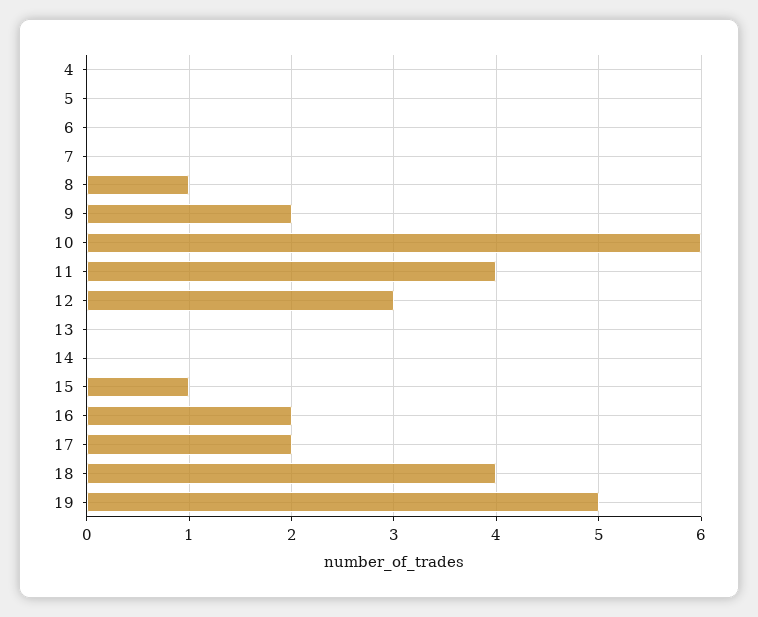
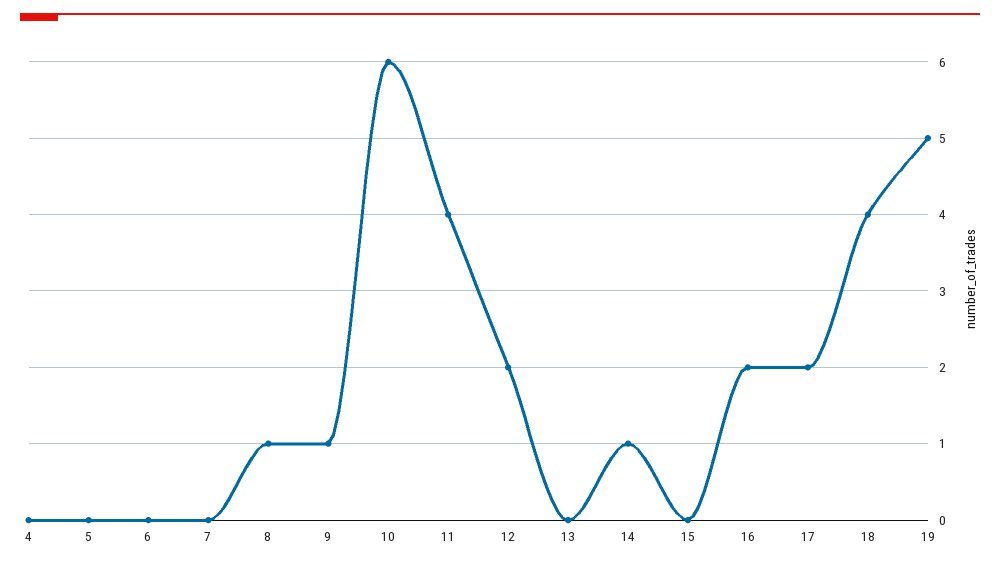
9: 2 -> 1
12: 3 -> 2
14: 0 -> 1
15: 1 -> 0

